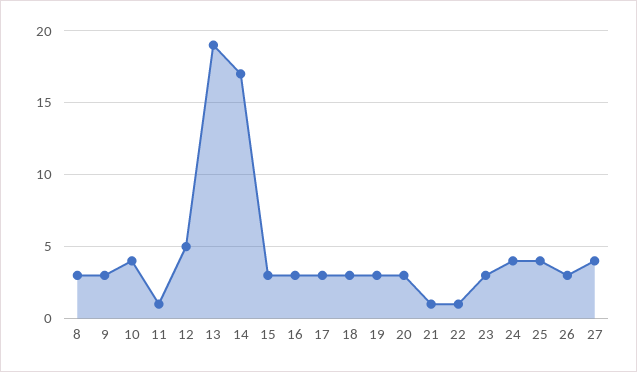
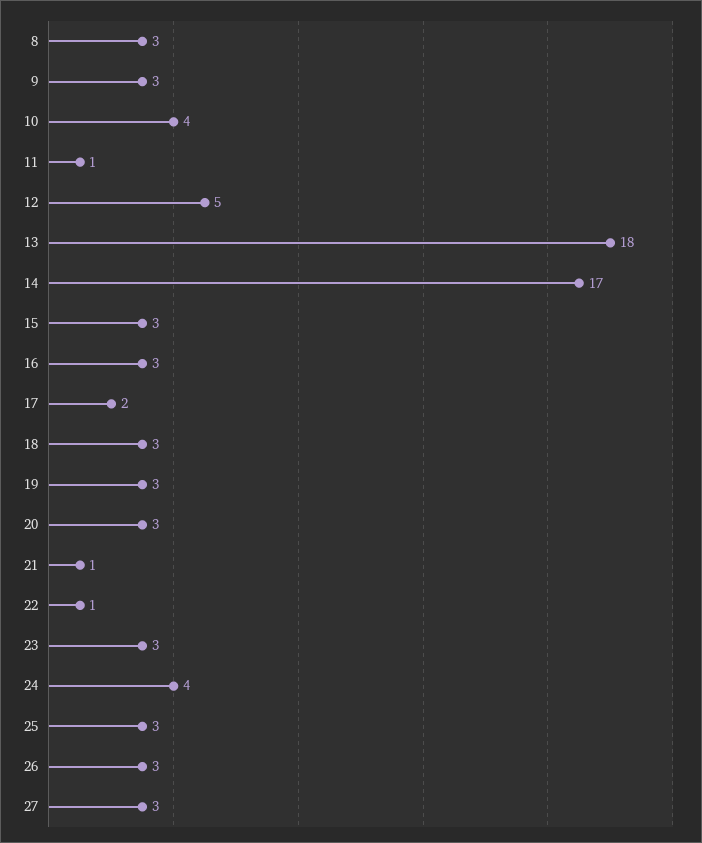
13: 19 -> 18
17: 3 -> 2
25: 4 -> 3
27: 4 -> 3

